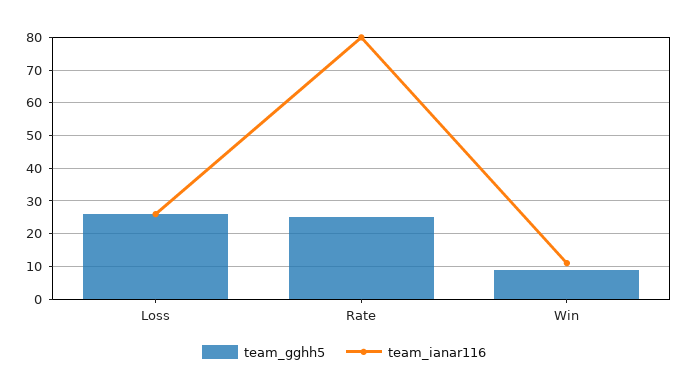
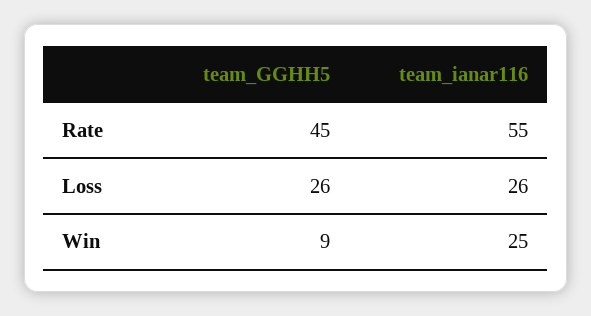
team_gghh5, Rate: 25 -> 45
team_ianar116, Rate: 80 -> 55
team_ianar116, Win: 10 -> 25

